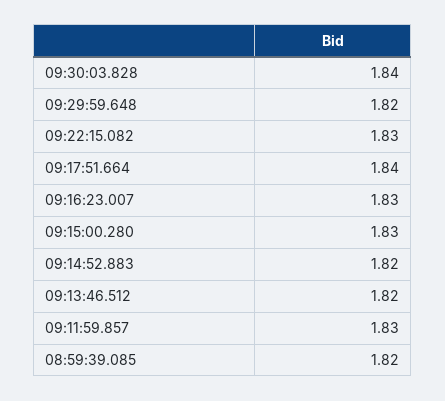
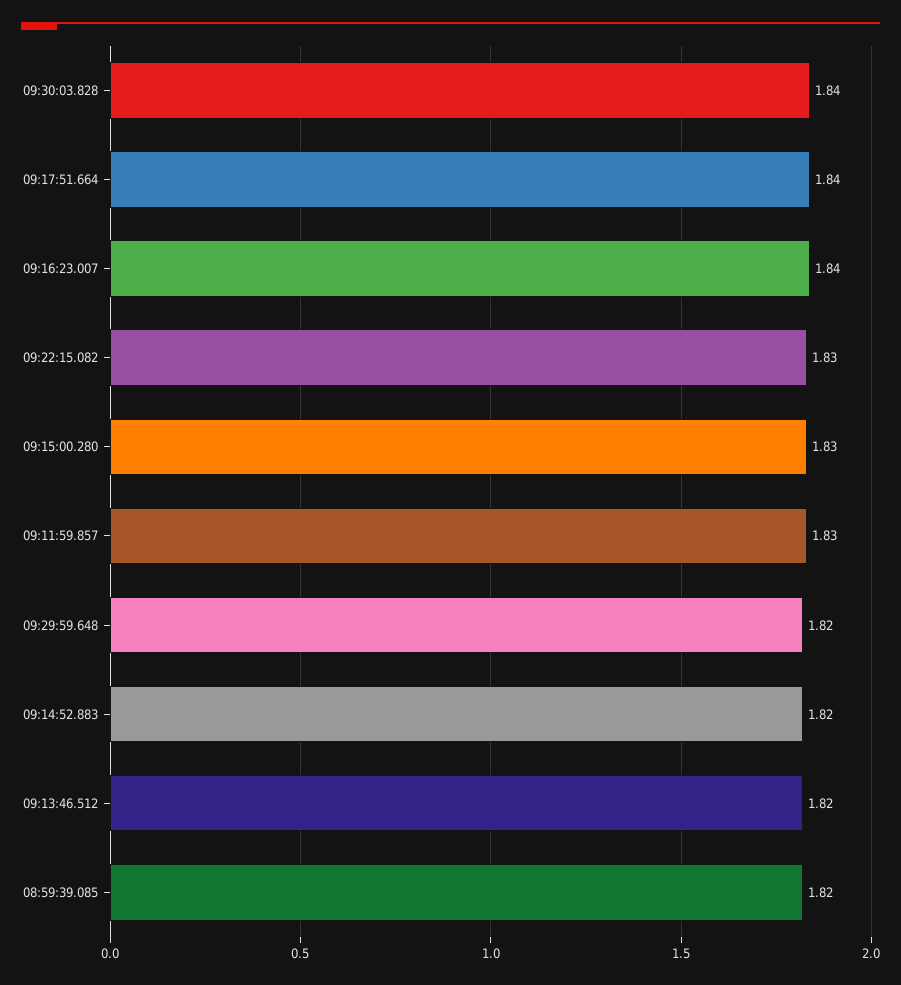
09:16:23.007: 1.83 -> 1.84

